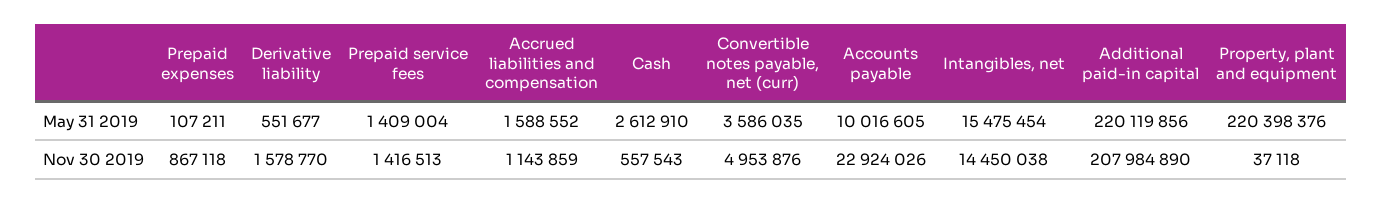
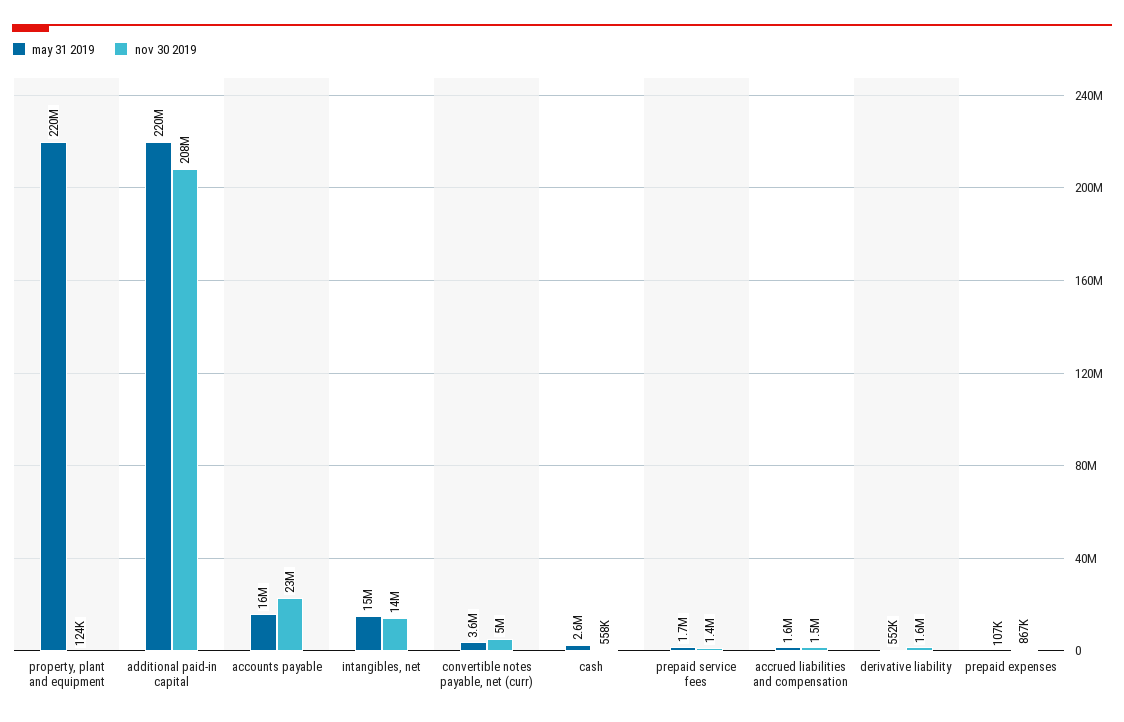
May 31 2019, Prepaid service fees: 1409004 -> 1700000
May 31 2019, Accounts payable: 10016605 -> 16000000
Nov 30 2019, Accrued liabilities and compensation: 1143859 -> 1500000
Nov 30 2019, Property, plant and equipment: 37118 -> 124000

